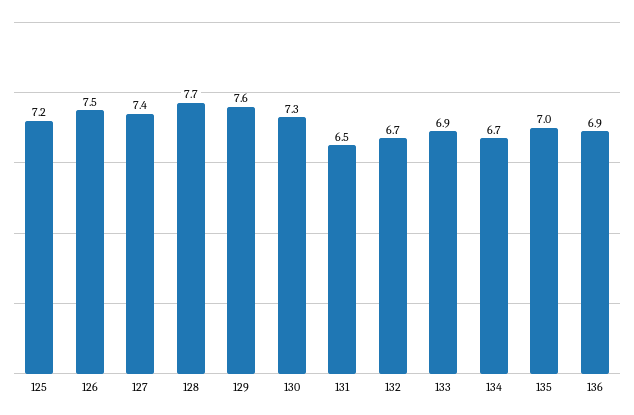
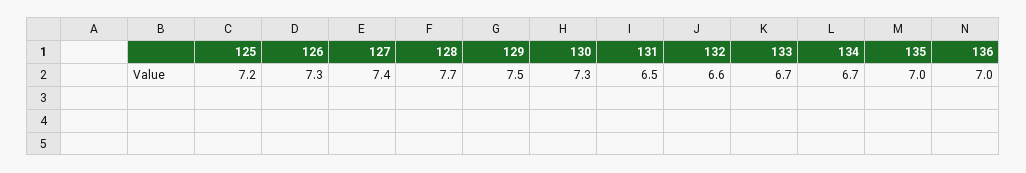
126: 7.5 -> 7.3
129: 7.6 -> 7.5
132: 6.7 -> 6.6
133: 6.9 -> 6.7
136: 6.9 -> 7

